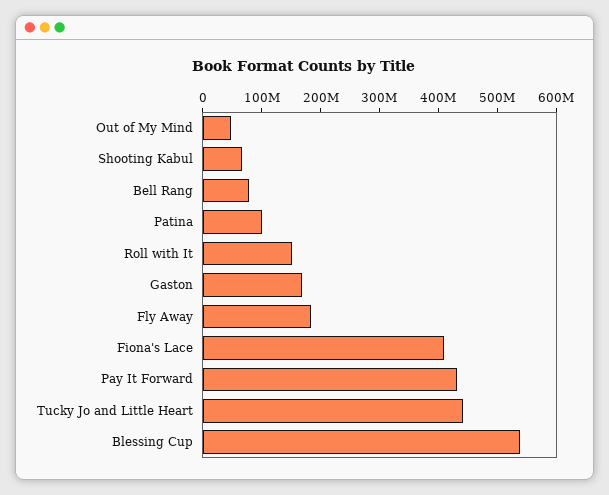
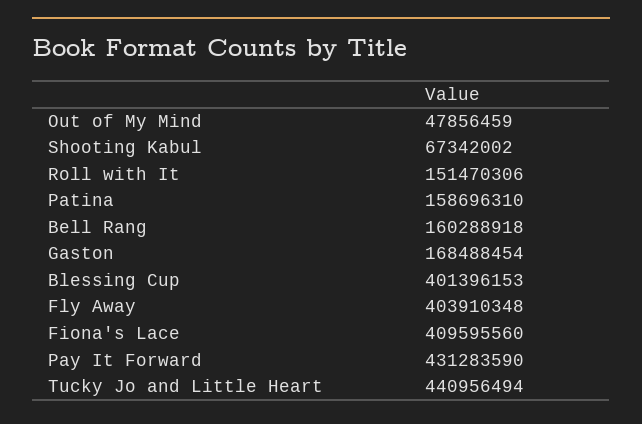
Bell Rang: 80000000 -> 160288918
Patina: 100000000 -> 158696310
Fly Away: 180000000 -> 403910348
Blessing Cup: 540000000 -> 401396153

